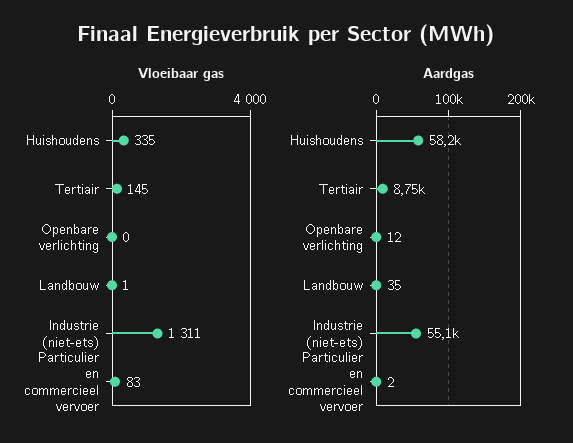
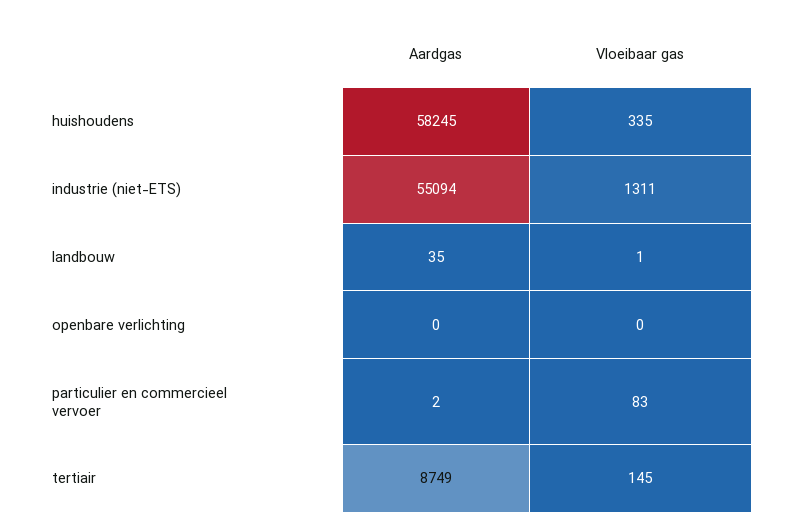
Aardgas, Openbare verlichting: 12 -> 0

